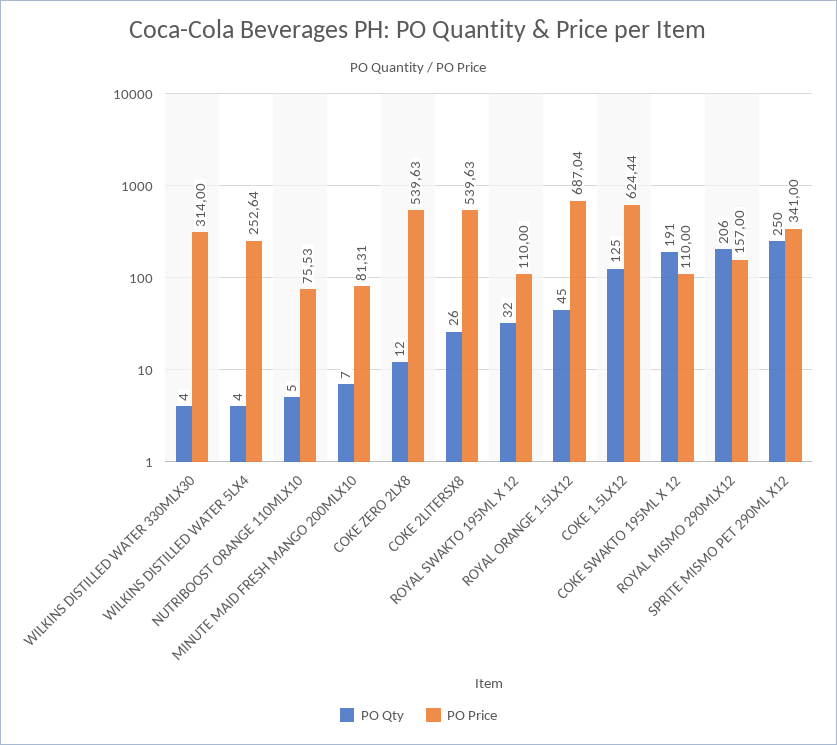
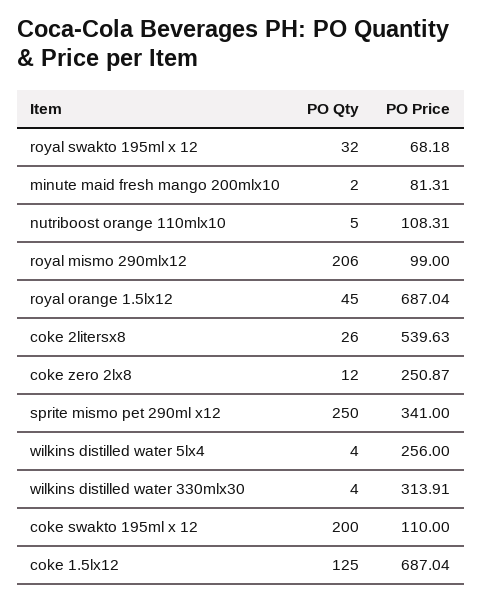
PO Price, WILKINS DISTILLED WATER 330MLX30: 314 -> 313.91
PO Price, WILKINS DISTILLED WATER 5LX4: 252.64 -> 256
PO Price, NUTRIBOOST ORANGE 110MLX10: 75.53 -> 108.31
PO Qty, MINUTE MAID FRESH MANGO 200MLX10: 7 -> 2
PO Price, COKE ZERO 2LX8: 539.63 -> 250.87
PO Price, ROYAL SWAKTO 195ML X 12: 110 -> 68.18
PO Price, COKE 1.5LX12: 624.44 -> 687.04
PO Qty, COKE SWAKTO 195ML X 12: 191 -> 200
PO Price, ROYAL MISMO 290MLX12: 157 -> 99

